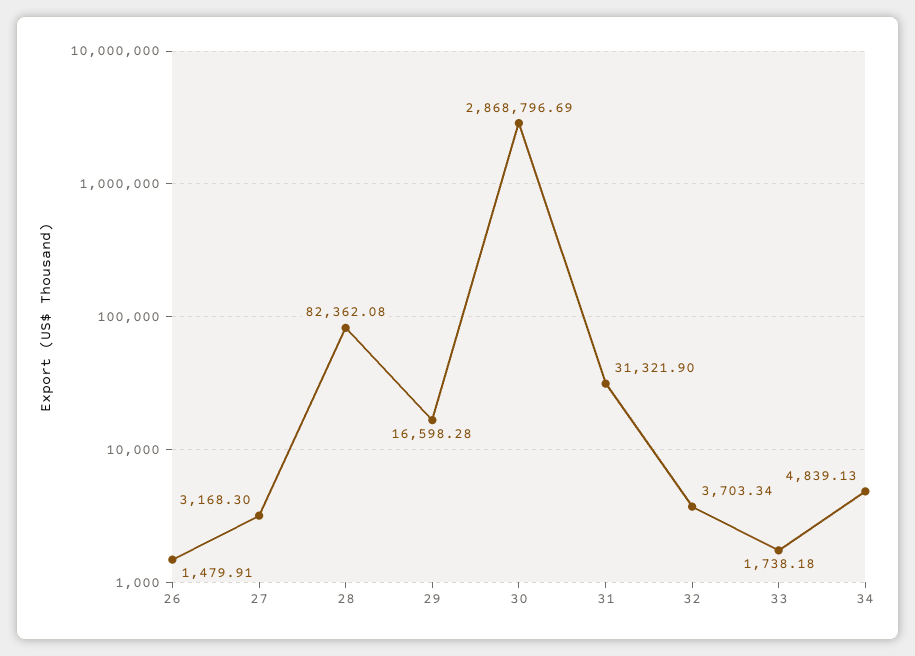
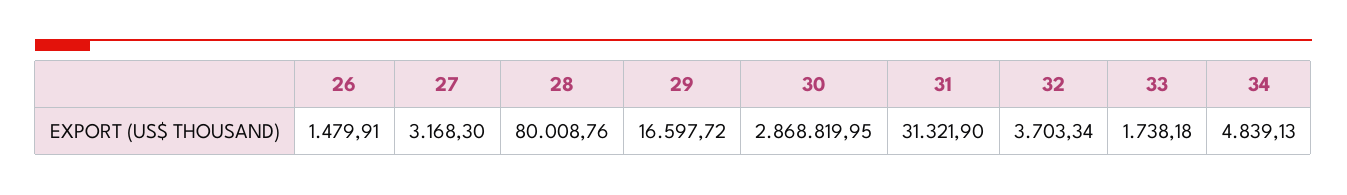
28: 82362.08 -> 80008.76
29: 16598.28 -> 16597.72
30: 2868796.69 -> 2868819.95

